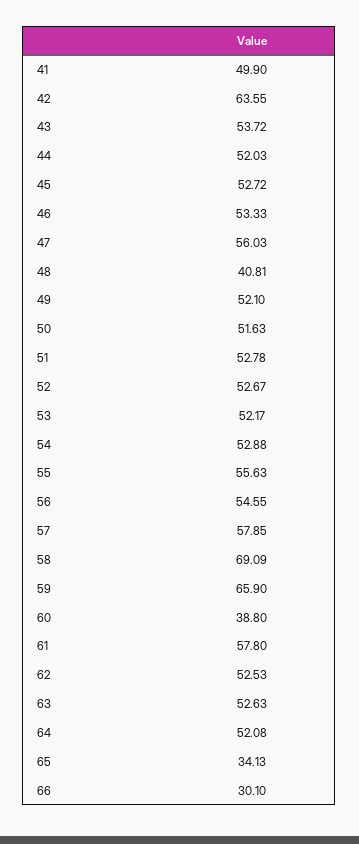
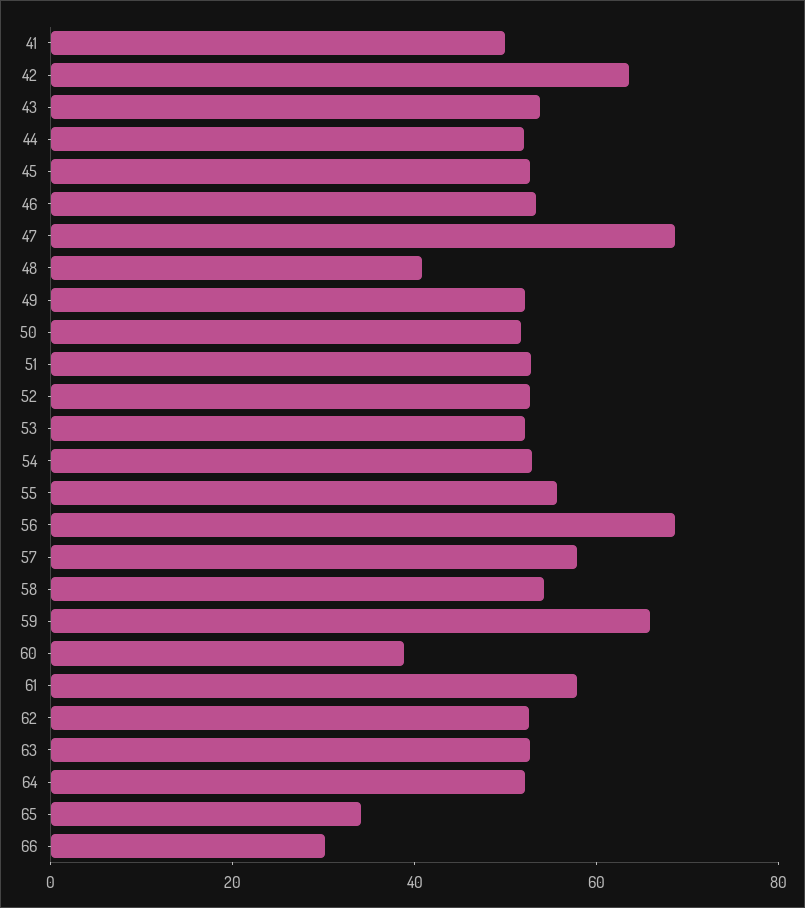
47: 56.03 -> 70
56: 54.55 -> 70
58: 69.09 -> 55

